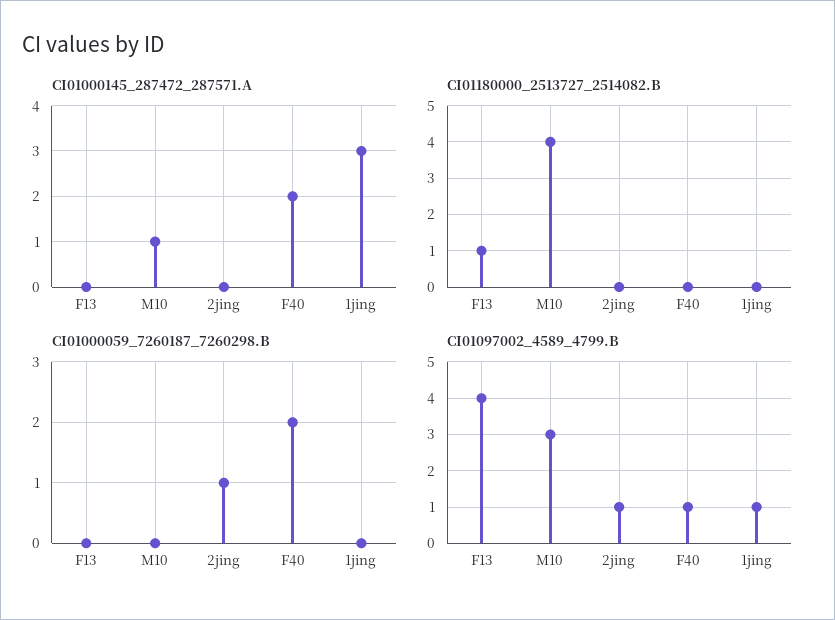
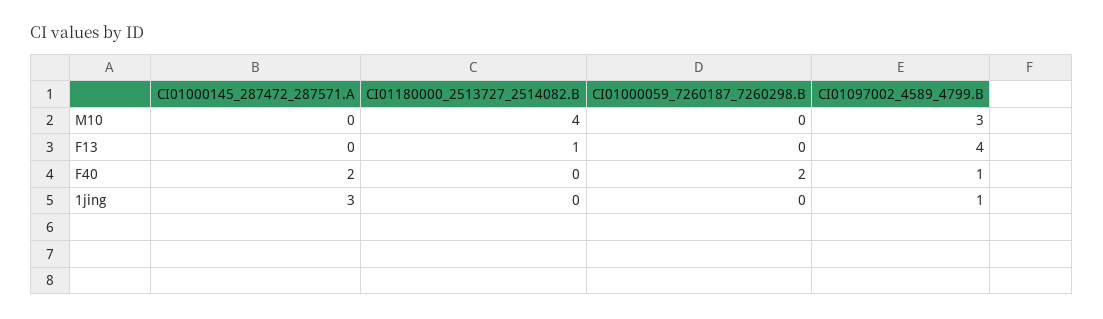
CI01000145_287472_287571.A, M10: 1 -> 0
CI01000145_287472_287571.A, 2jing: 0 -> none
CI01180000_2513727_2514082.B, 2jing: 0 -> none
CI01000059_7260187_7260298.B, 2jing: 1 -> none
CI01097002_4589_4799.B, 2jing: 1 -> none

